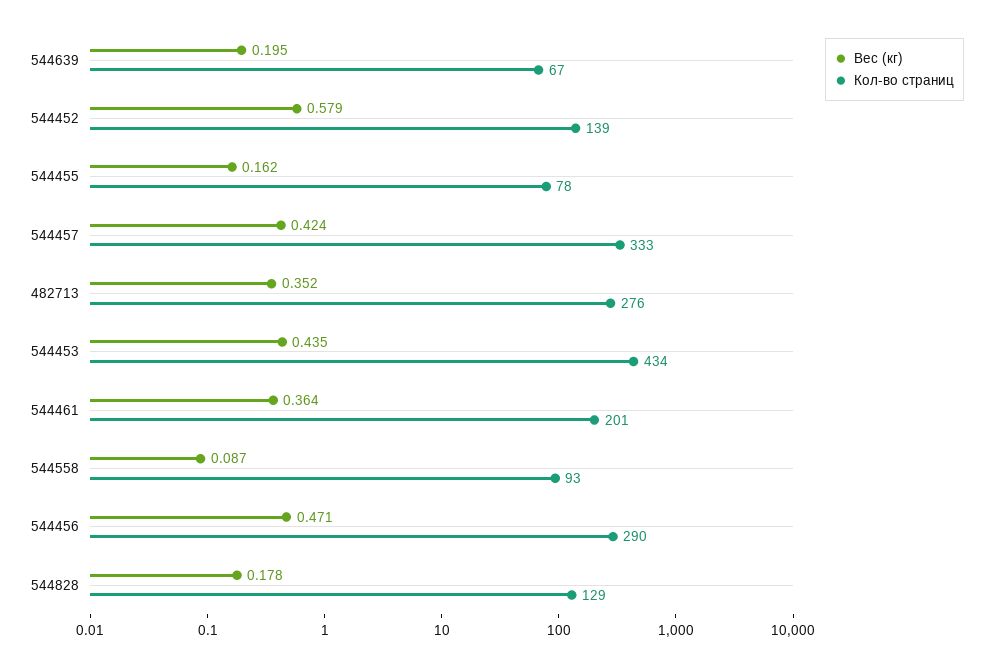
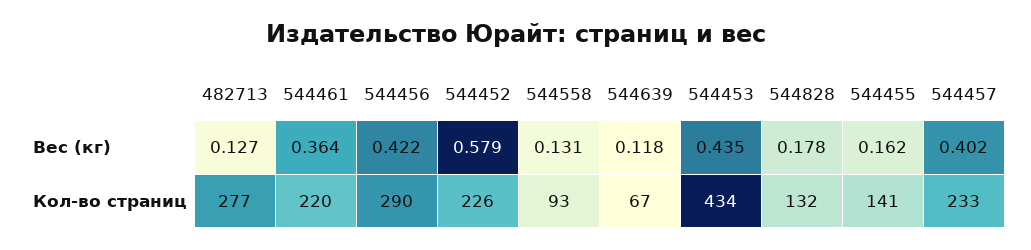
Вес (кг), 544639: 0.195 -> 0.118
Кол-во страниц, 544452: 139 -> 226
Кол-во страниц, 544455: 78 -> 141
Вес (кг), 544457: 0.424 -> 0.402
Кол-во страниц, 544457: 333 -> 233
Вес (кг), 482713: 0.352 -> 0.127
Кол-во страниц, 482713: 276 -> 277
Кол-во страниц, 544461: 201 -> 220
Вес (кг), 544558: 0.087 -> 0.131
Вес (кг), 544456: 0.471 -> 0.422
Кол-во страниц, 544828: 129 -> 132

